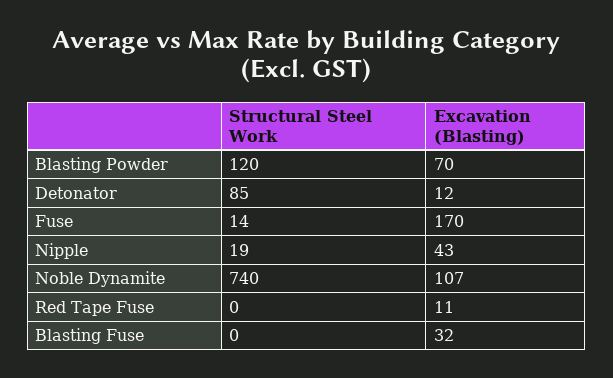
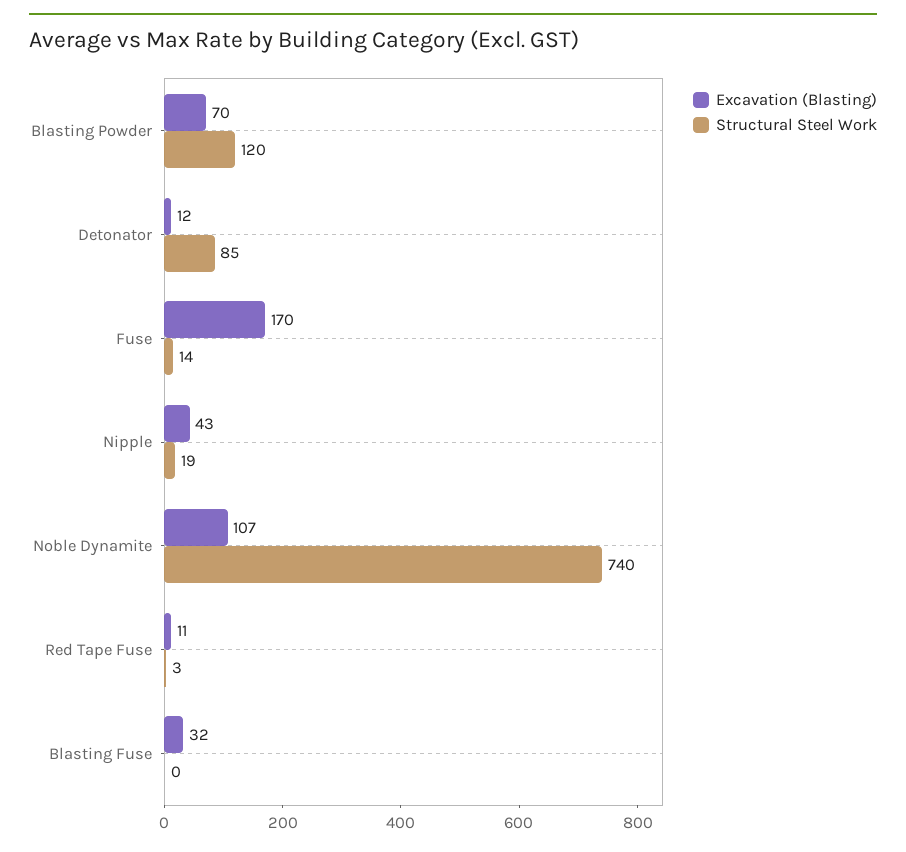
Structural Steel Work, Red Tape Fuse: 0 -> 3

